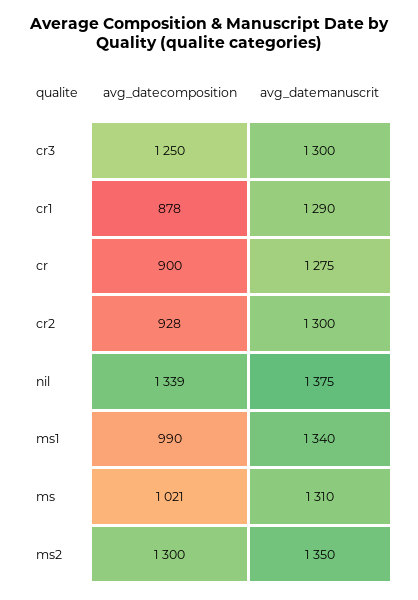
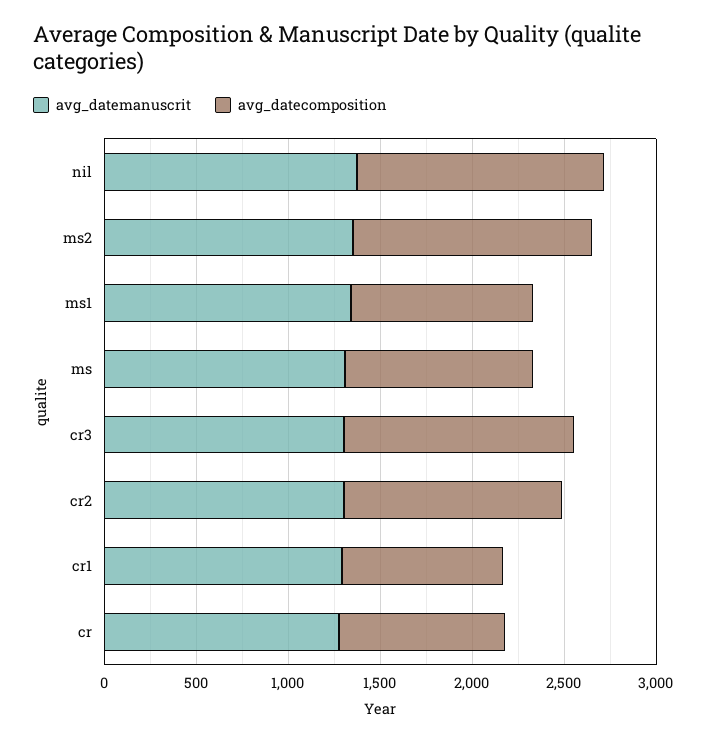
avg_datecomposition, cr2: 928 -> 1200

